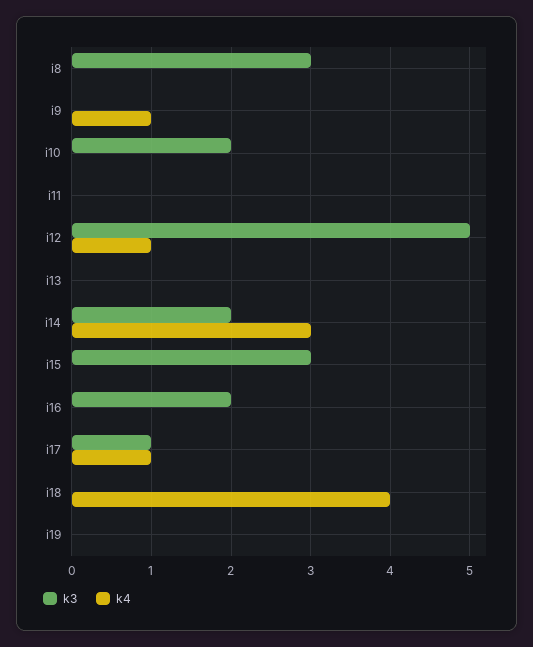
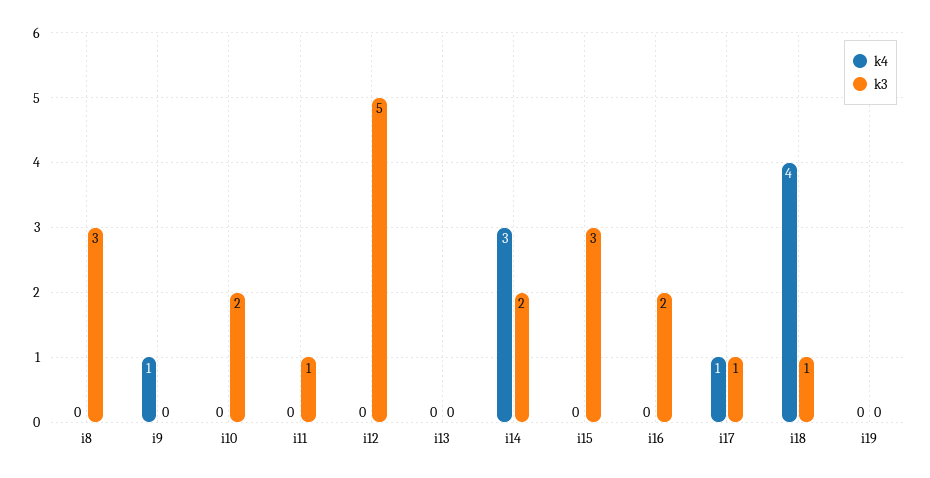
k3, i11: 0 -> 1
k4, i12: 1 -> 0
k3, i18: 0 -> 1

